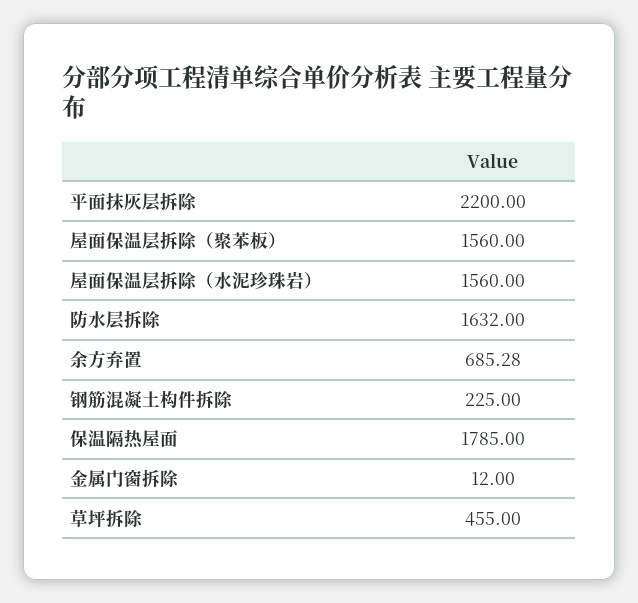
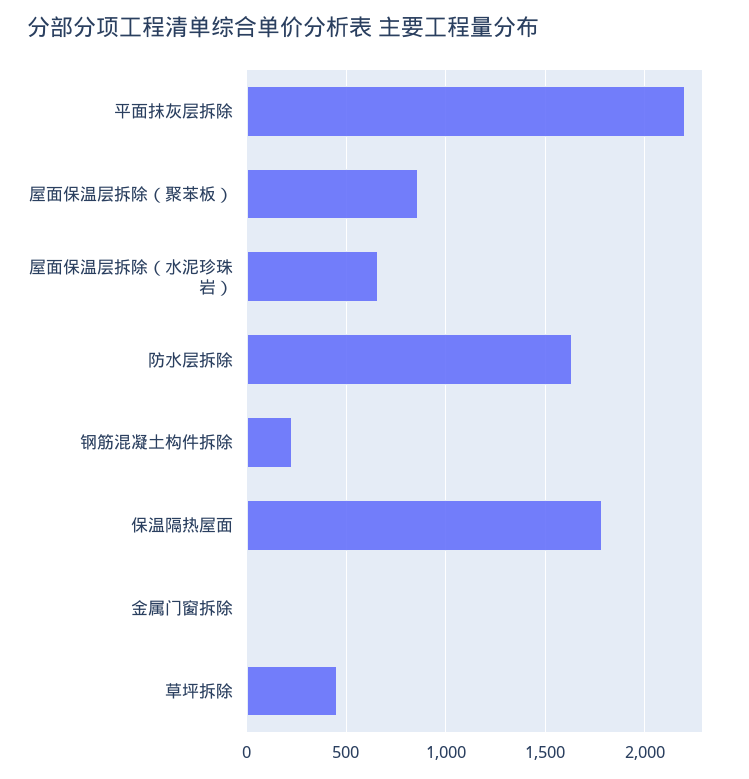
屋面保温层拆除（聚苯板）: 1560 -> 850
屋面保温层拆除（水泥珍珠岩）: 1560 -> 650
余方弃置: 685.28 -> none

